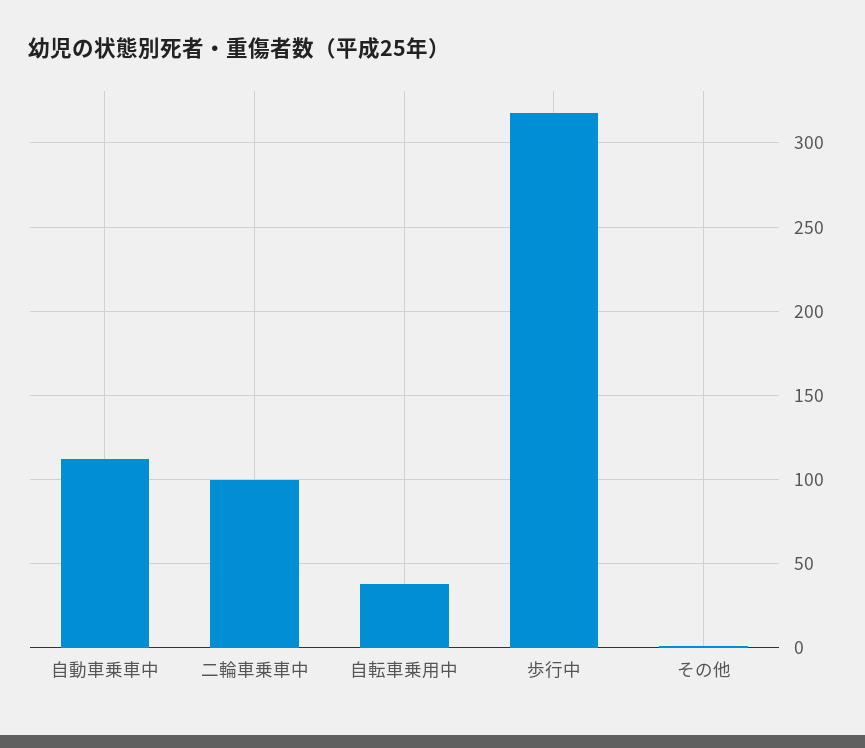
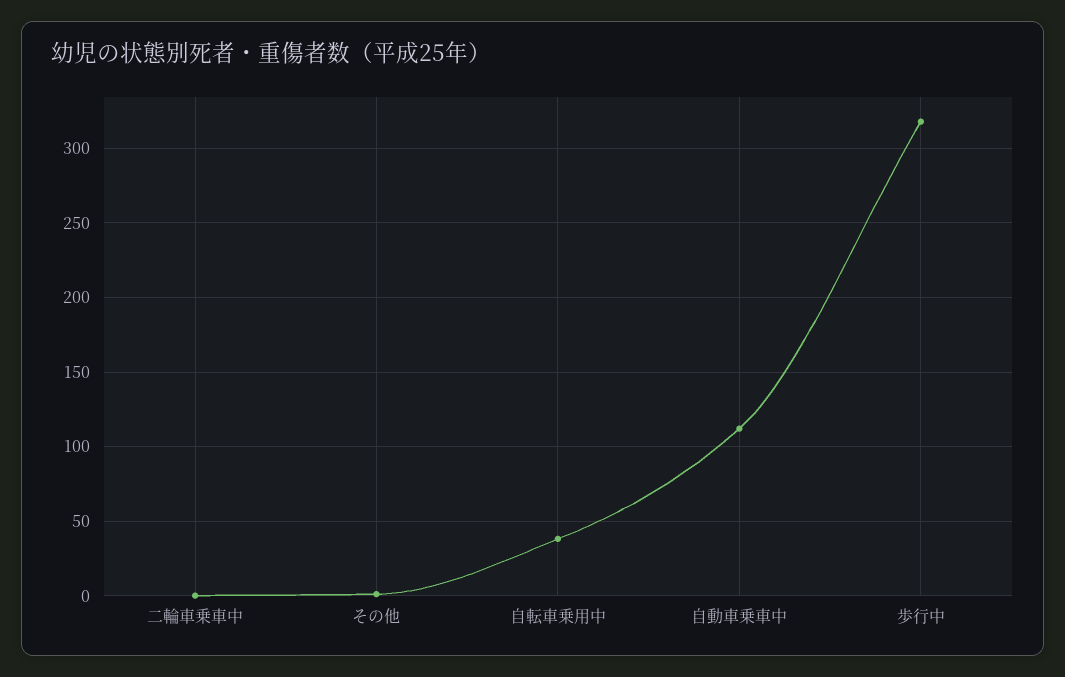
二輪車乗車中: 100 -> 0

